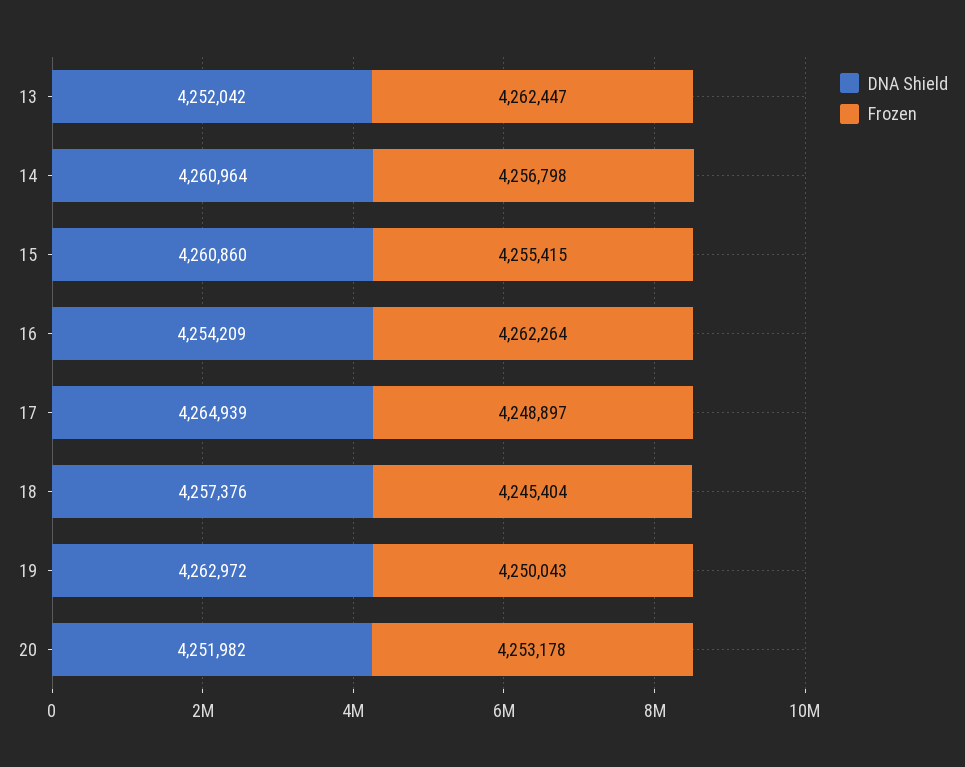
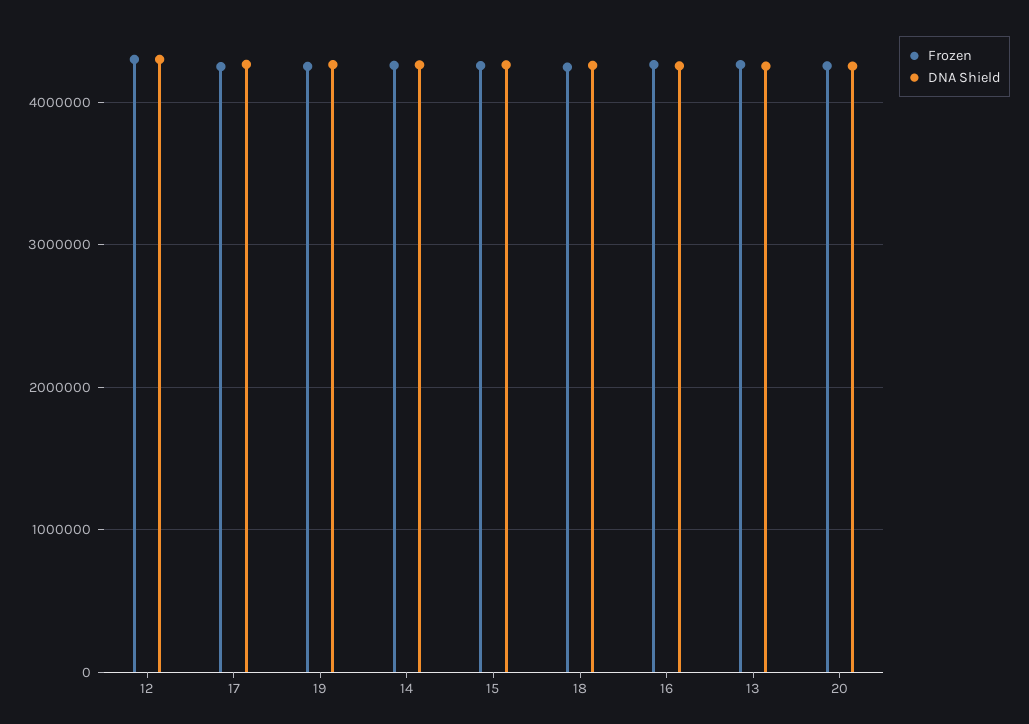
Frozen, 12: none -> 4300000
DNA Shield, 12: none -> 4300000

